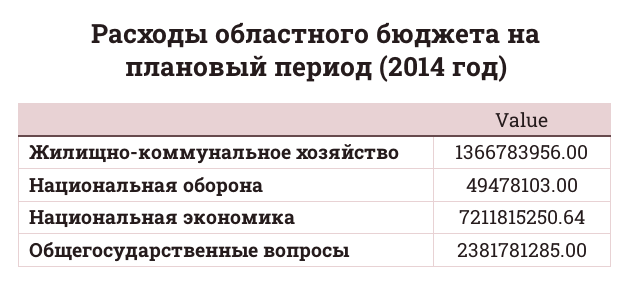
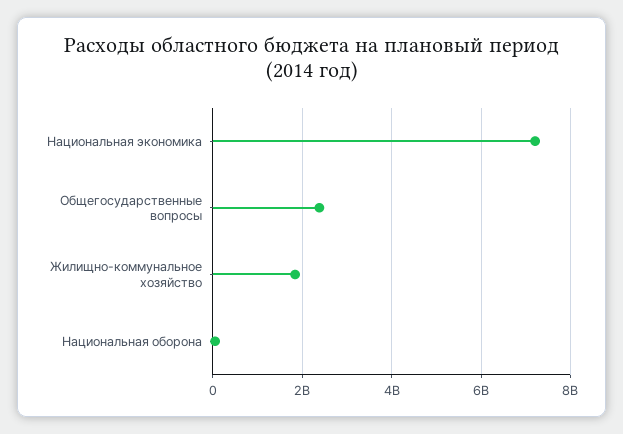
Жилищно-коммунальное хозяйство: 1366783956 -> 1800000000

